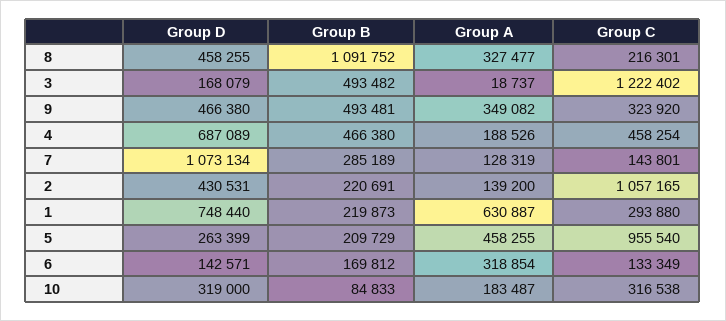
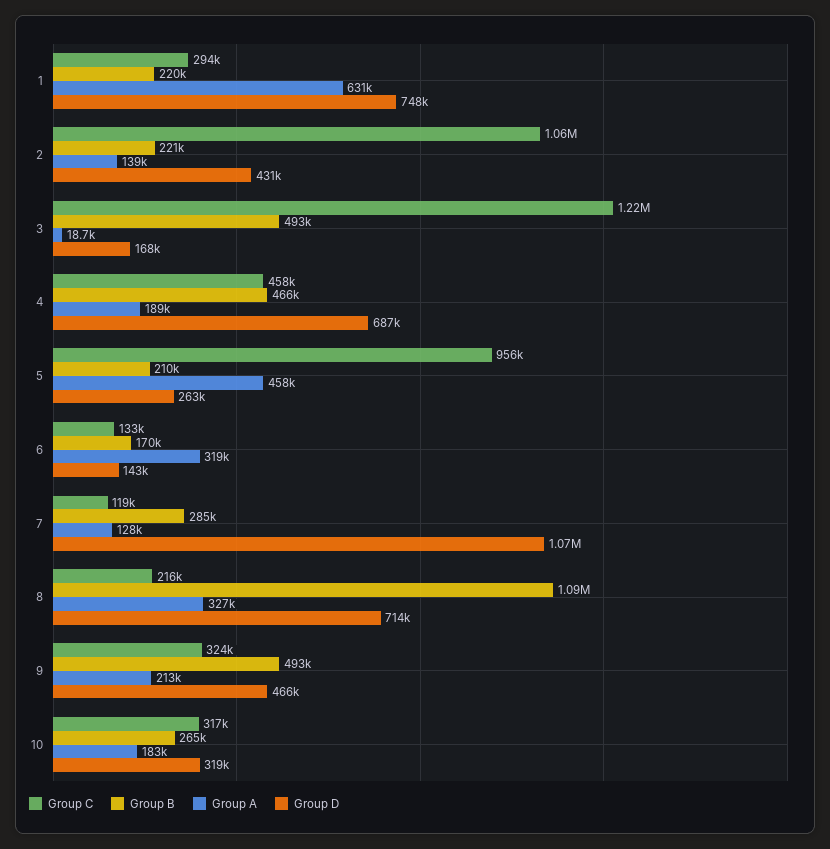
Group D, 8: 458255 -> 714000
Group A, 9: 349082 -> 213000
Group C, 7: 143801 -> 119000
Group B, 10: 84833 -> 265000

